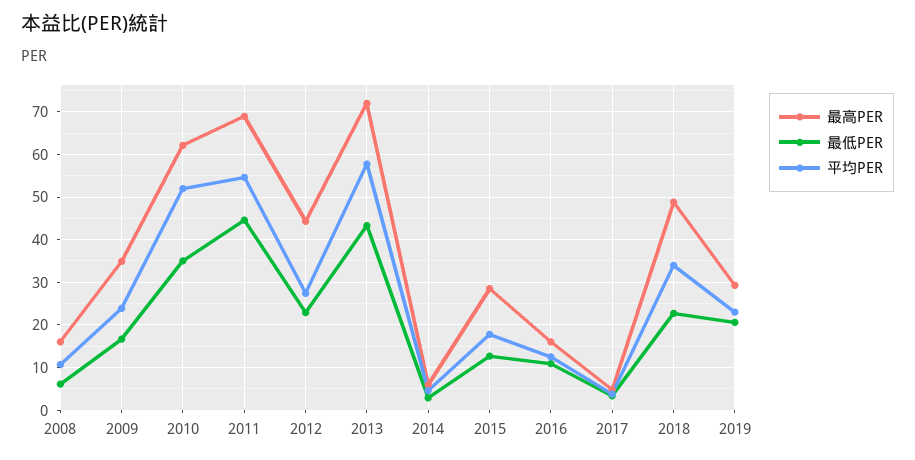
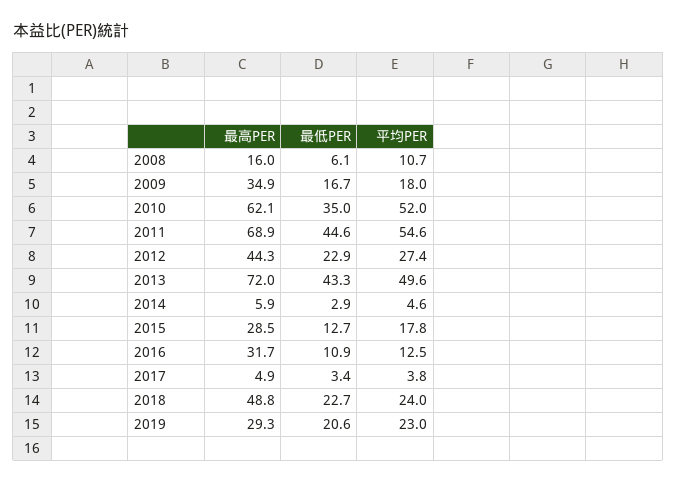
平均PER, 2009: 24 -> 18
平均PER, 2013: 58 -> 49.6
最高PER, 2016: 16 -> 31.7
平均PER, 2018: 34 -> 24

